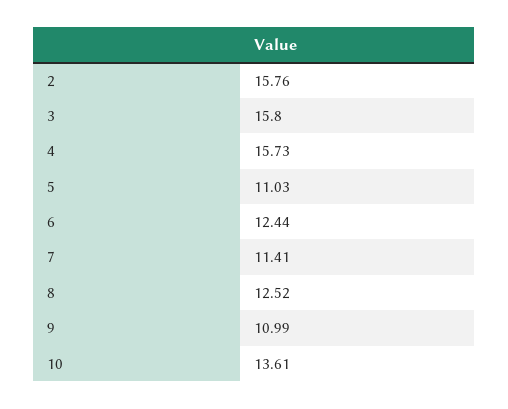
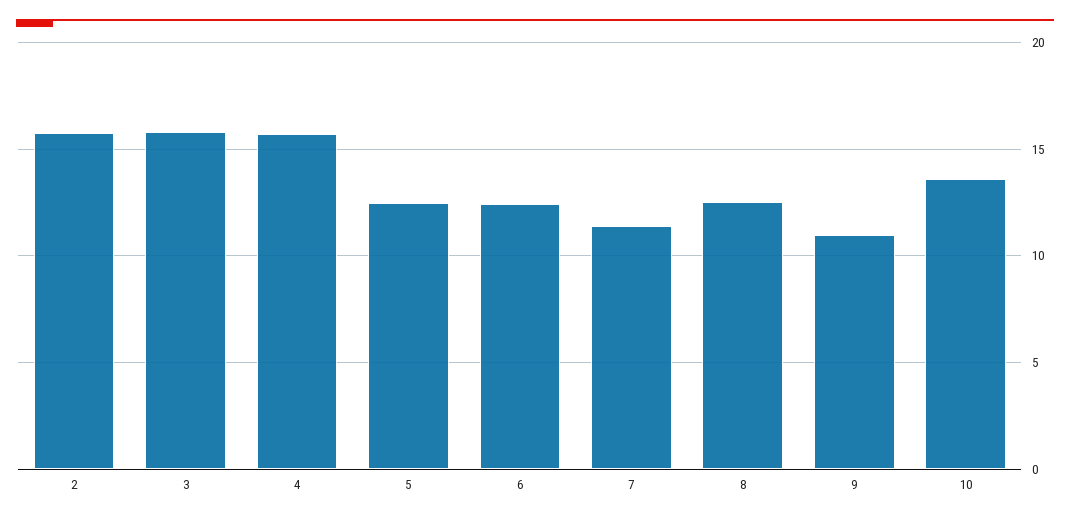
5: 11.03 -> 12.5

